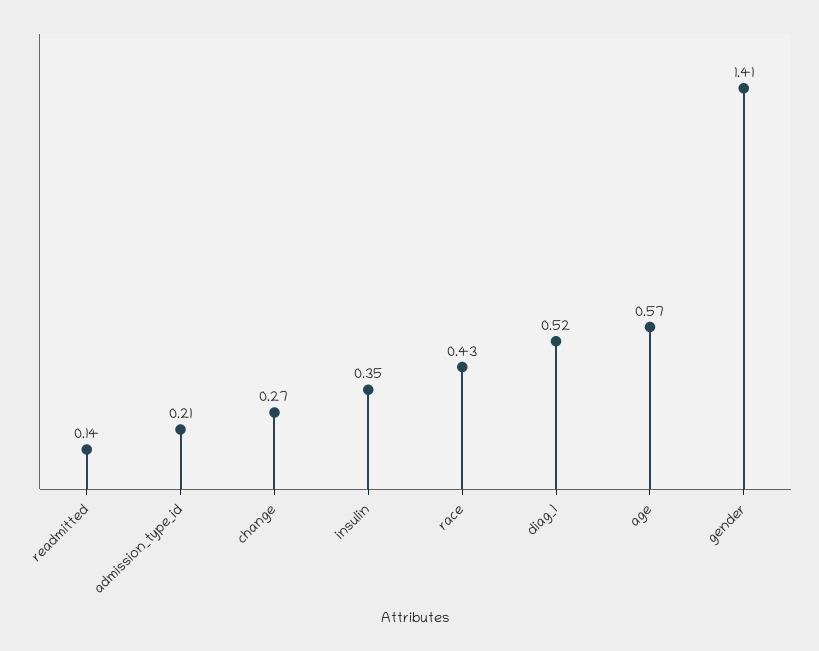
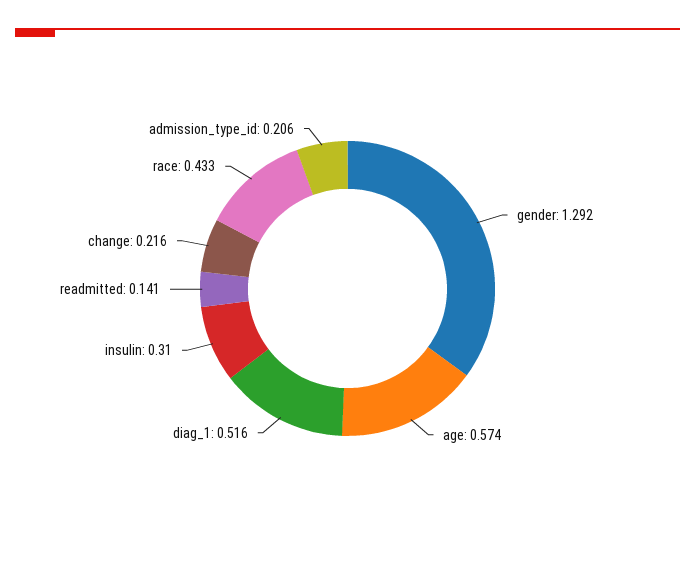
change: 0.27 -> 0.216
insulin: 0.35 -> 0.31
gender: 1.41 -> 1.292

